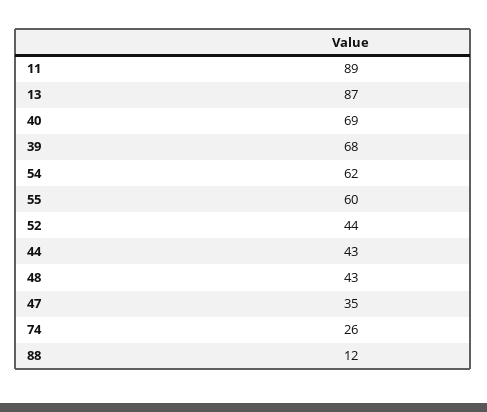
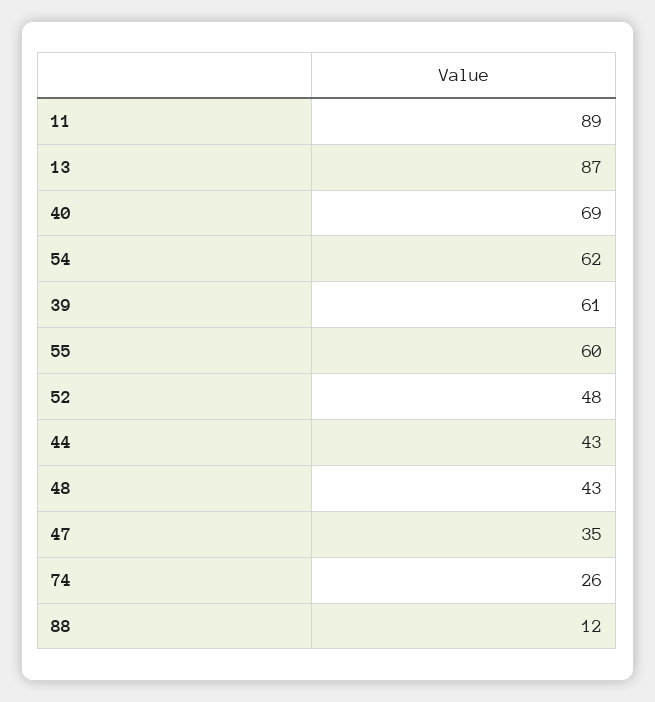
39: 68 -> 61
52: 44 -> 48

